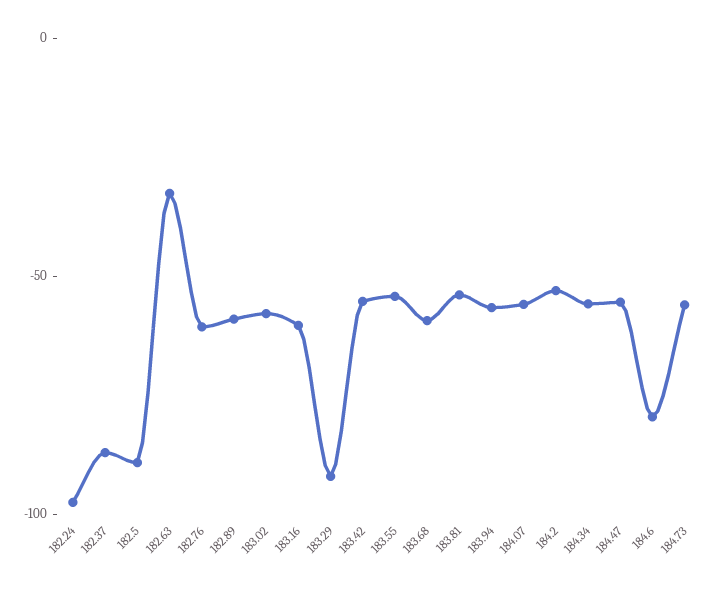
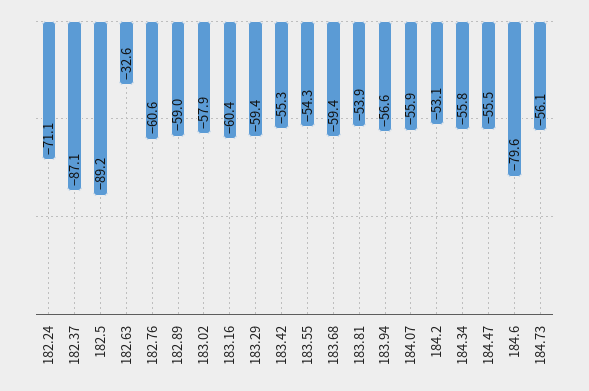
182.24: -100 -> -71.1
183.29: -90 -> -59.4

